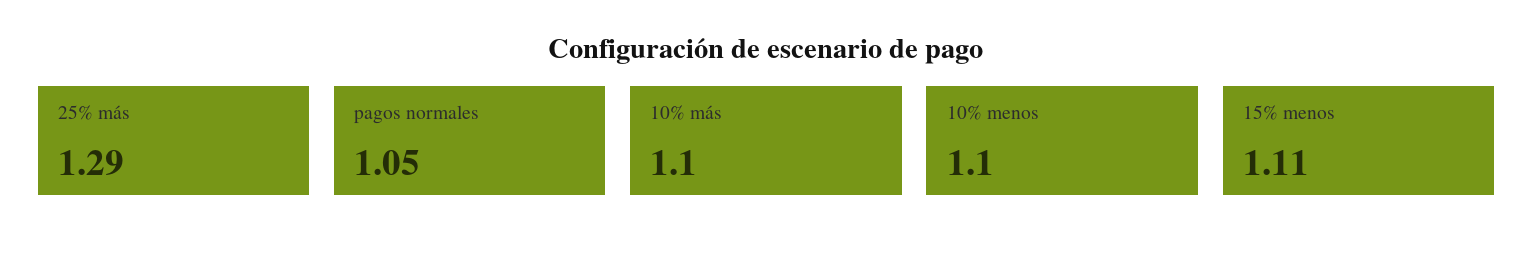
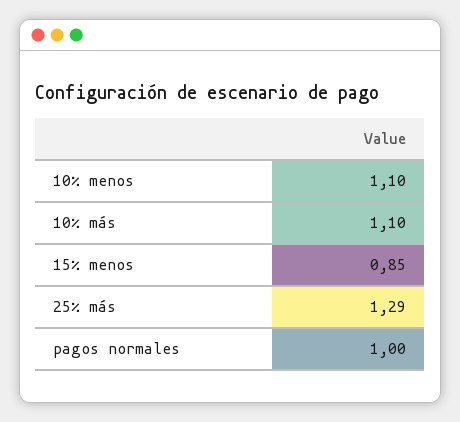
pagos normales: 1.05 -> 1
15% menos: 1.11 -> 0.85

